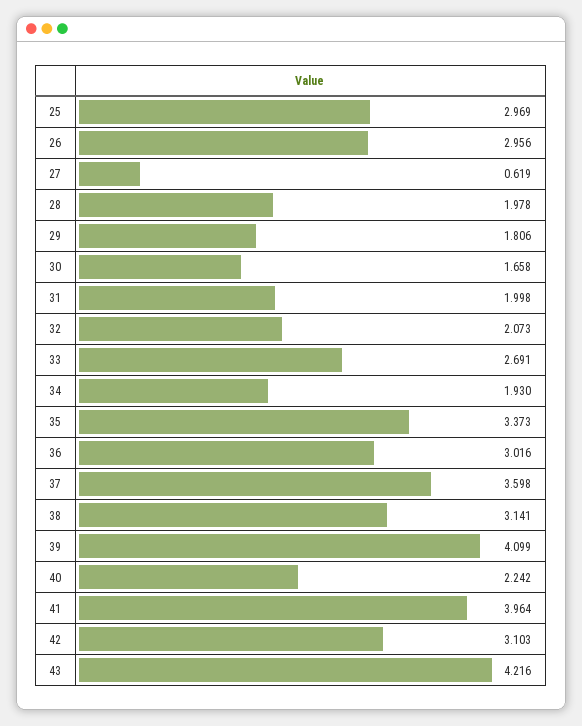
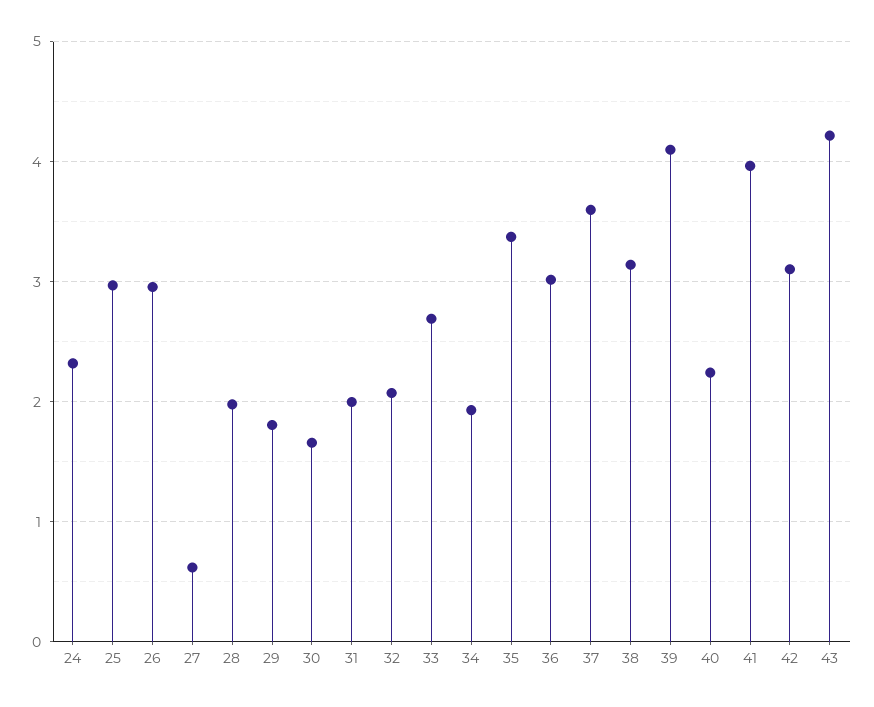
24: none -> 2.3

